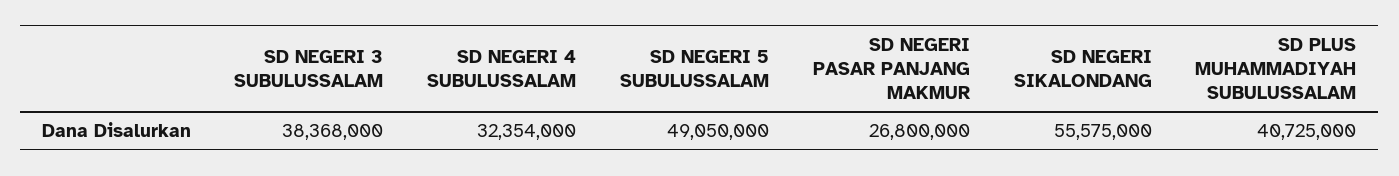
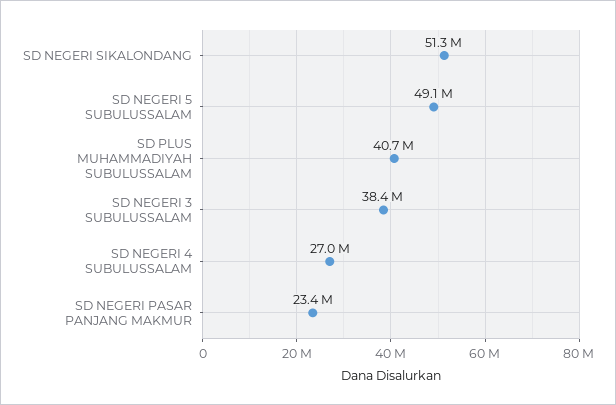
SD NEGERI 4 SUBULUSSALAM: 32354000 -> 27000000
SD NEGERI PASAR PANJANG MAKMUR: 26800000 -> 23400000
SD NEGERI SIKALONDANG: 55575000 -> 51300000

